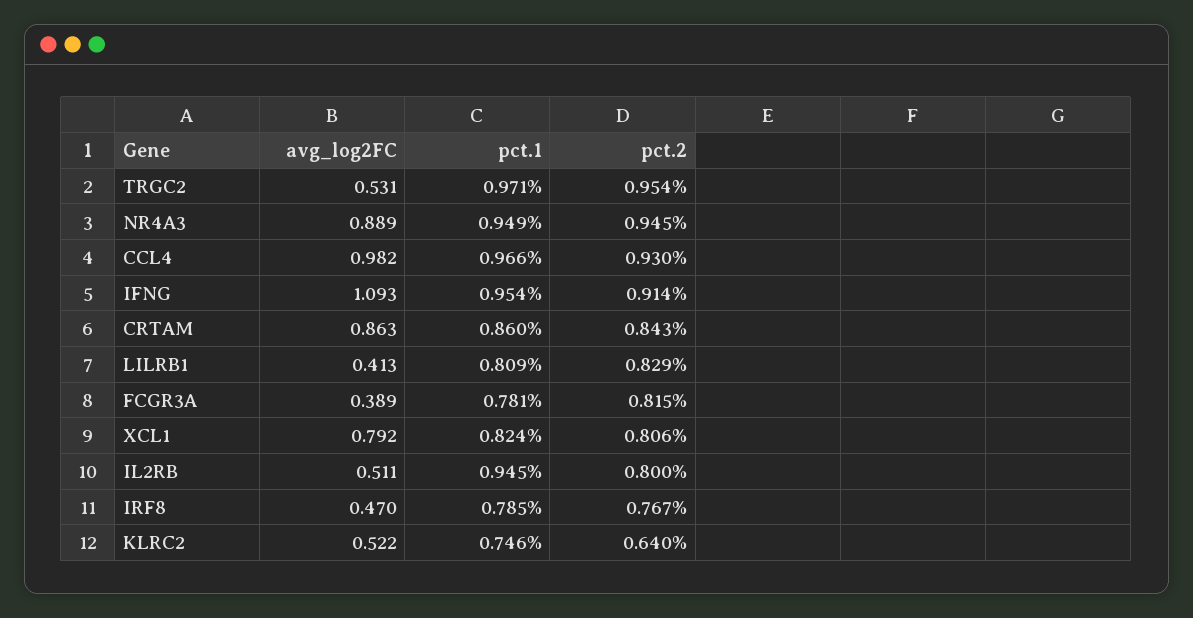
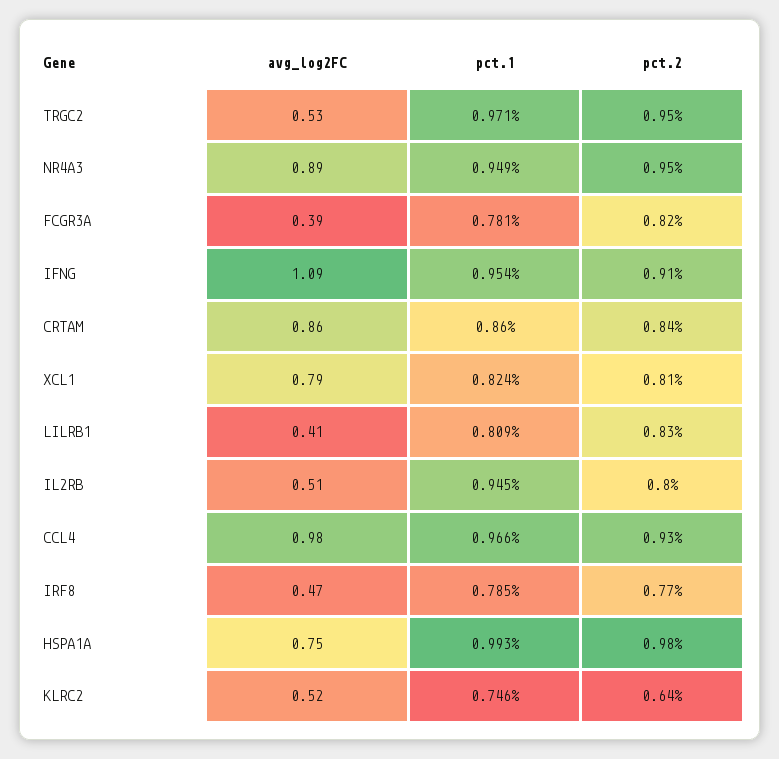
avg_log2FC, HSPA1A: none -> 0.75
pct.1, HSPA1A: none -> 0.993
pct.2, HSPA1A: none -> 0.98

